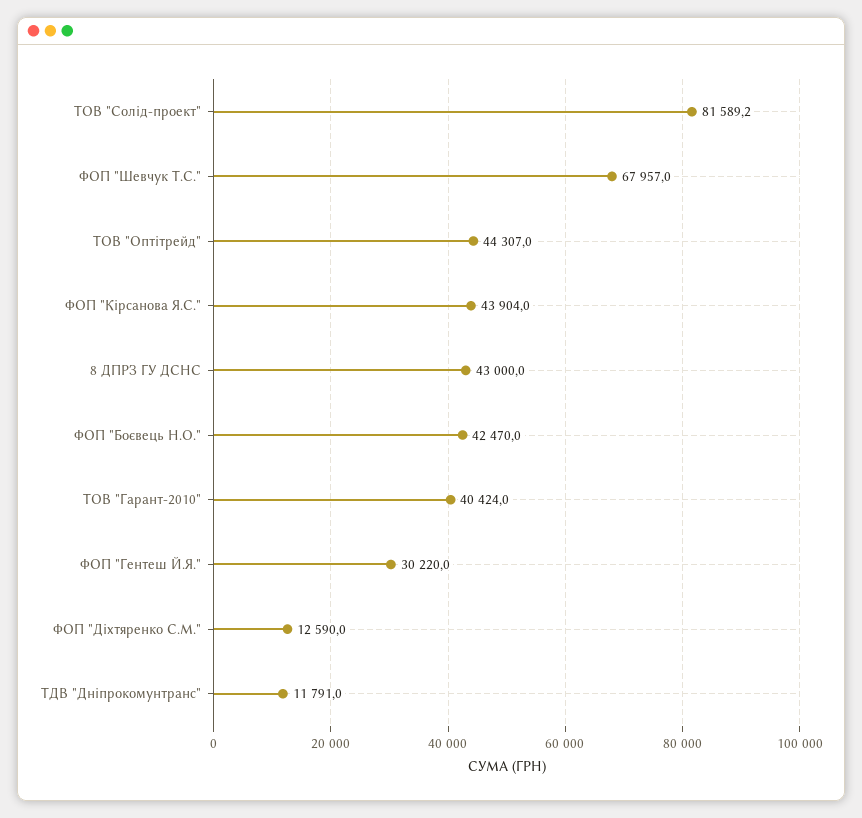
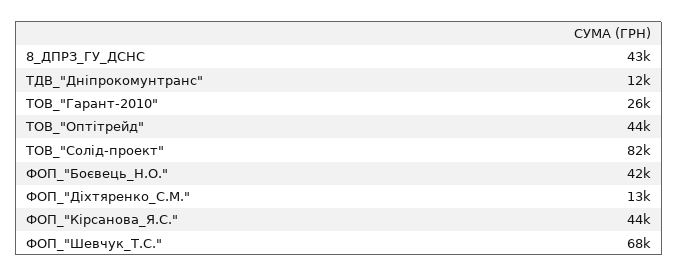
ТОВ "Гарант-2010": 40424 -> 26000
ФОП "Гентеш Й.Я.": 30220 -> none

